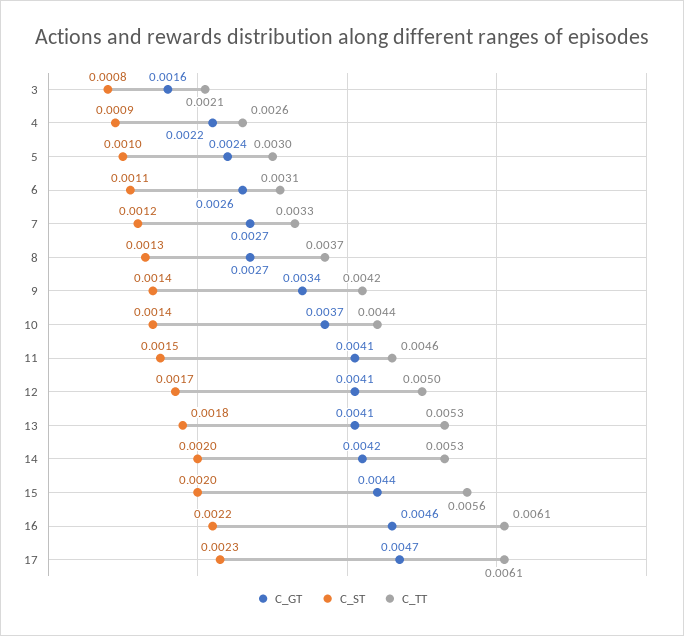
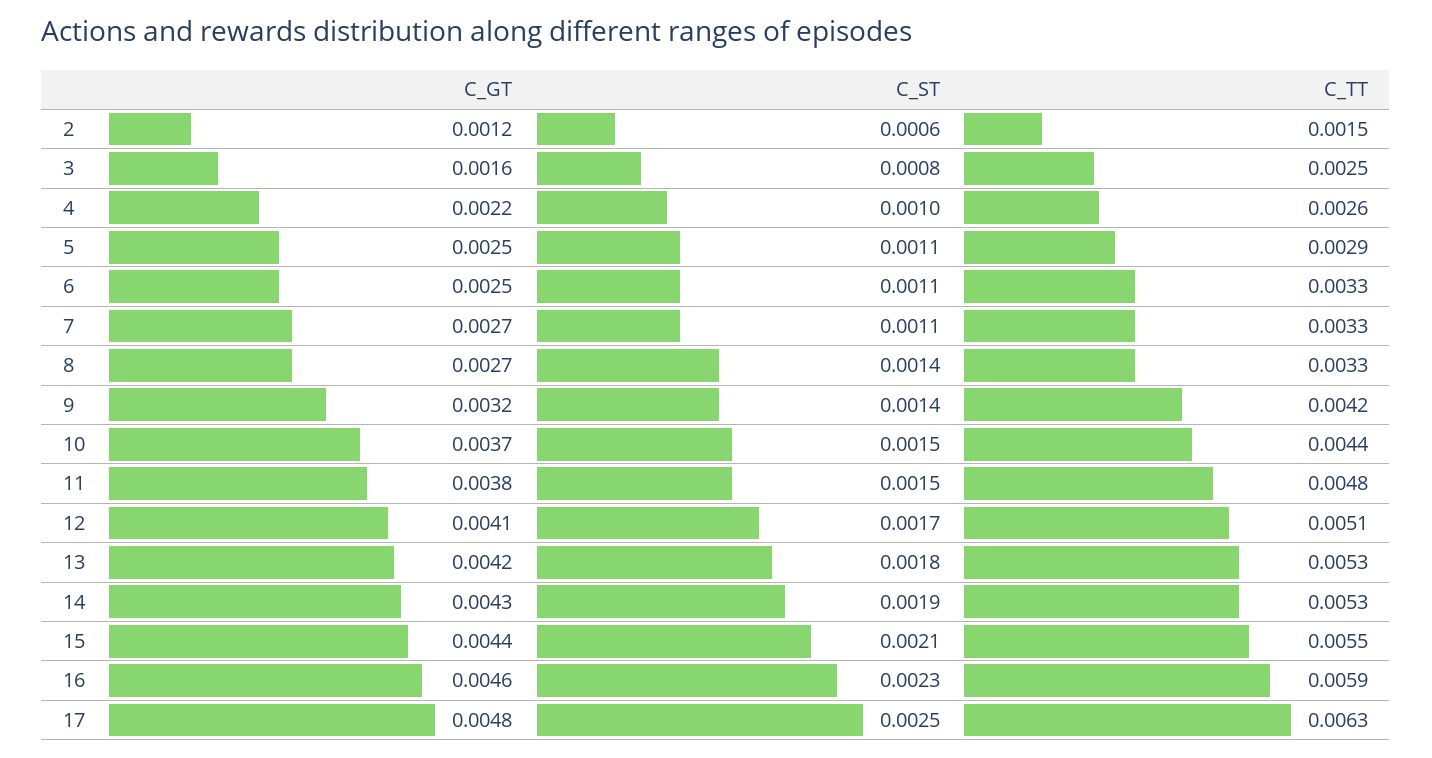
C_TT, 3: 0.0021 -> 0.0025
C_ST, 4: 0.0009 -> 0.001
C_GT, 5: 0.0024 -> 0.0025
C_ST, 5: 0.001 -> 0.0011
C_TT, 5: 0.003 -> 0.0029
C_GT, 6: 0.0026 -> 0.0025
C_TT, 6: 0.0031 -> 0.0033
C_ST, 7: 0.0012 -> 0.0011
C_ST, 8: 0.0013 -> 0.0014
C_TT, 8: 0.0037 -> 0.0033
C_GT, 9: 0.0034 -> 0.0032
C_ST, 10: 0.0014 -> 0.0015
C_GT, 11: 0.0041 -> 0.0038
C_TT, 11: 0.0046 -> 0.0048
C_TT, 12: 0.005 -> 0.0051
C_GT, 13: 0.0041 -> 0.0042
C_GT, 14: 0.0042 -> 0.0043
C_ST, 14: 0.002 -> 0.0019
C_ST, 15: 0.002 -> 0.0021
C_TT, 15: 0.0056 -> 0.0055
C_ST, 16: 0.0022 -> 0.0023
C_TT, 16: 0.0061 -> 0.0059
C_GT, 17: 0.0047 -> 0.0048
C_ST, 17: 0.0023 -> 0.0025
C_TT, 17: 0.0061 -> 0.0063
C_GT, 2: none -> 0.0012
C_ST, 2: none -> 0.0006
C_TT, 2: none -> 0.0015

